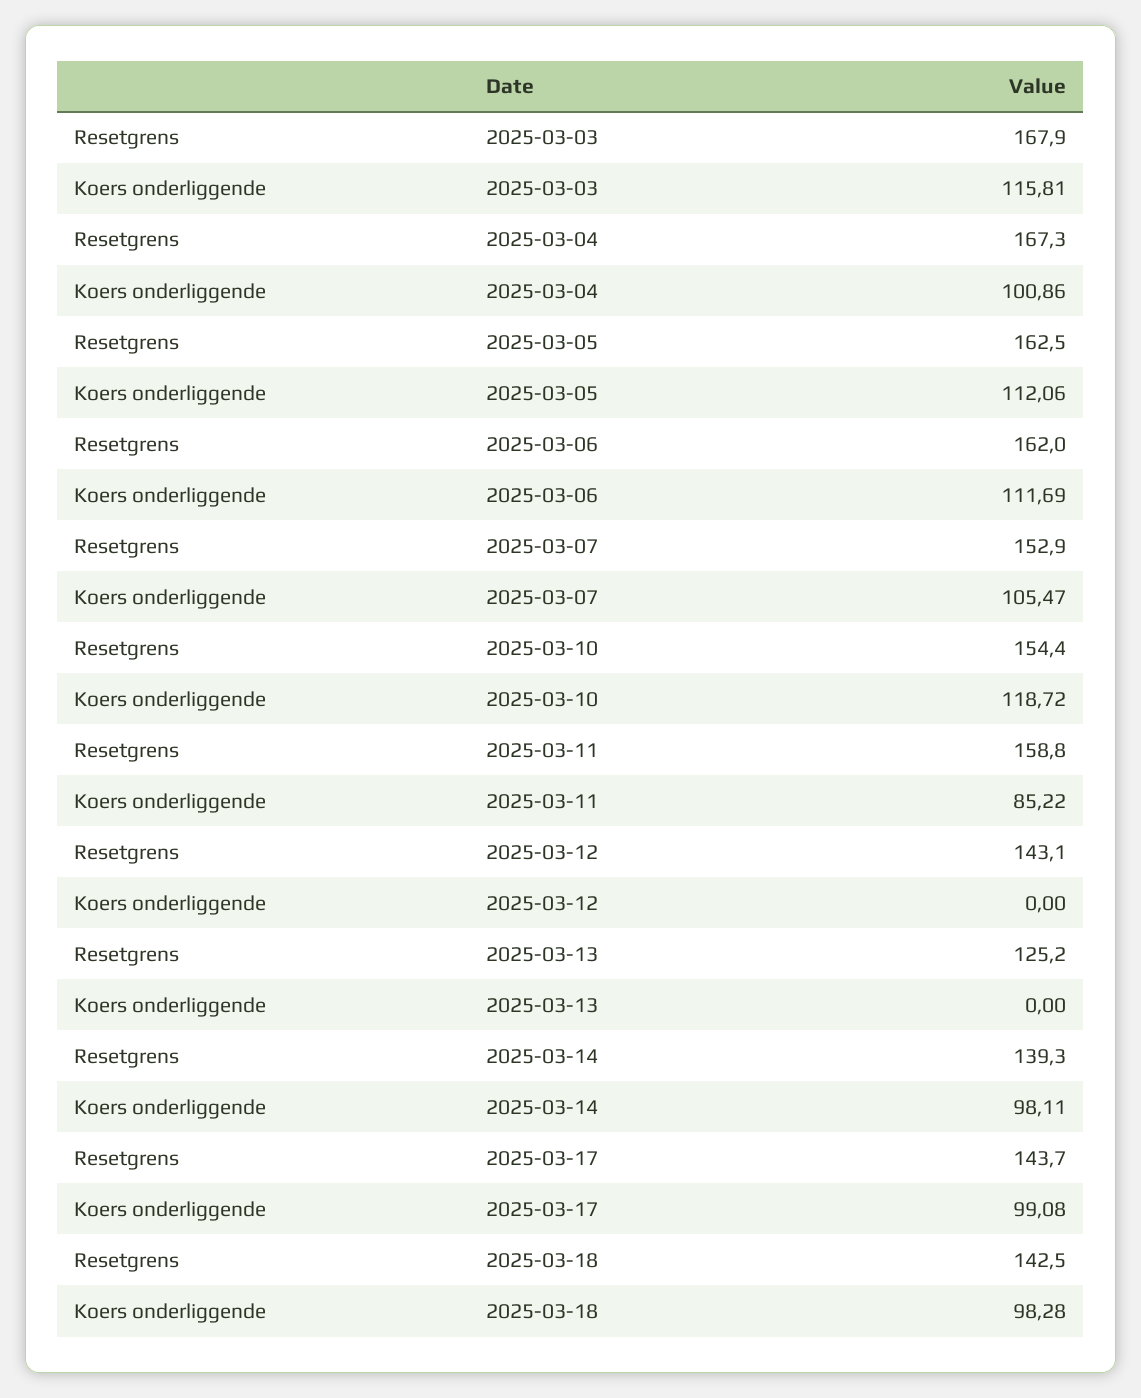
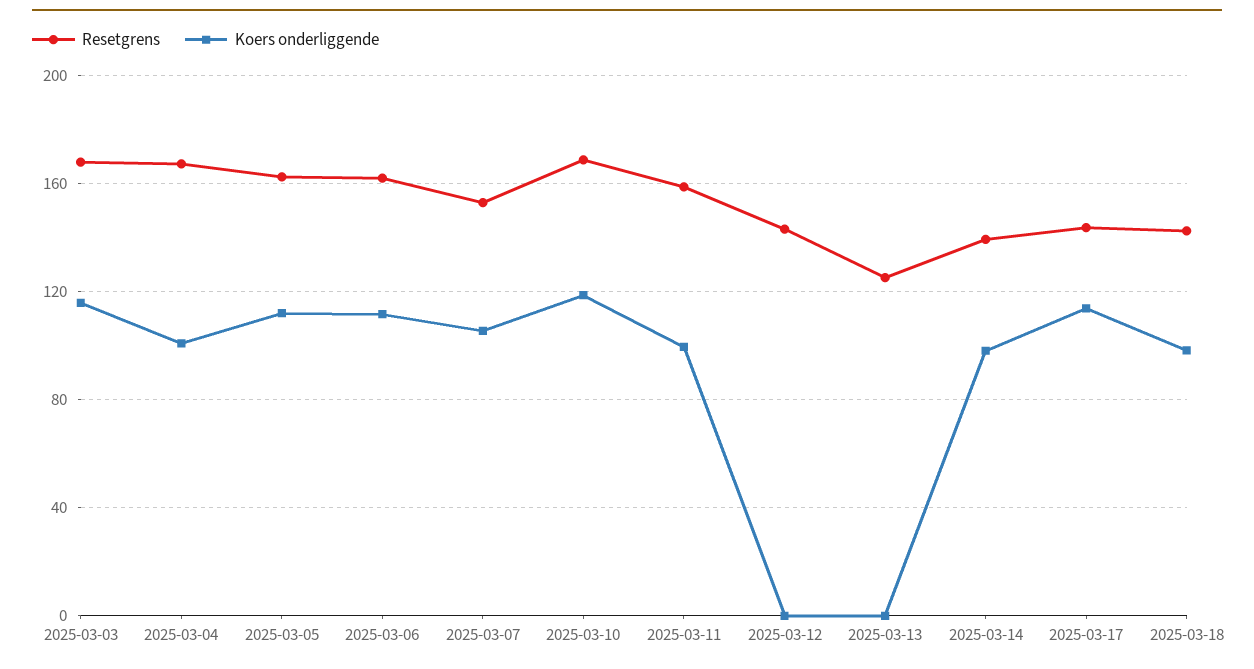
Resetgrens, 2025-03-10: 154.4 -> 170
Koers onderliggende, 2025-03-11: 85.22 -> 100
Koers onderliggende, 2025-03-17: 99.08 -> 115

